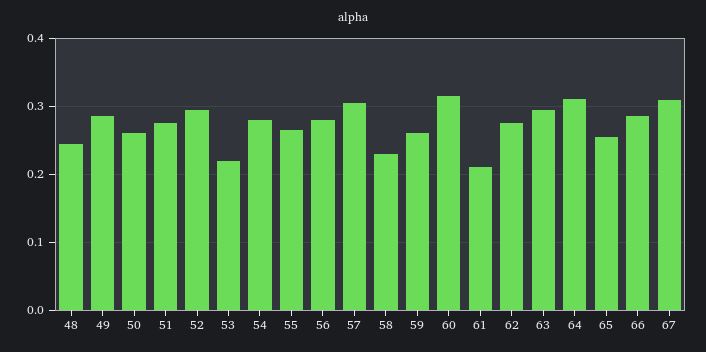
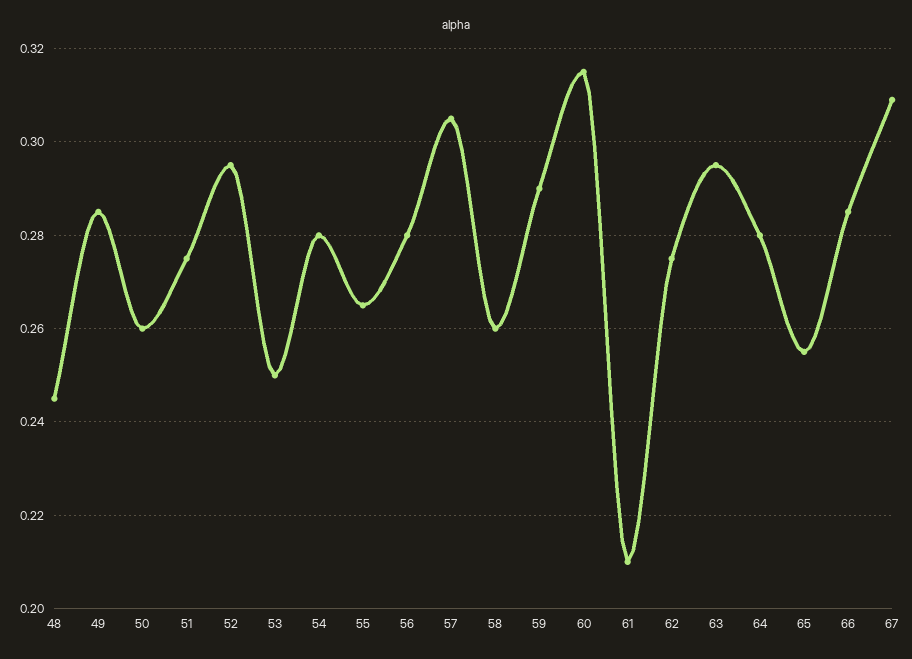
53: 0.22 -> 0.25
58: 0.23 -> 0.26
59: 0.26 -> 0.29
64: 0.31 -> 0.28

